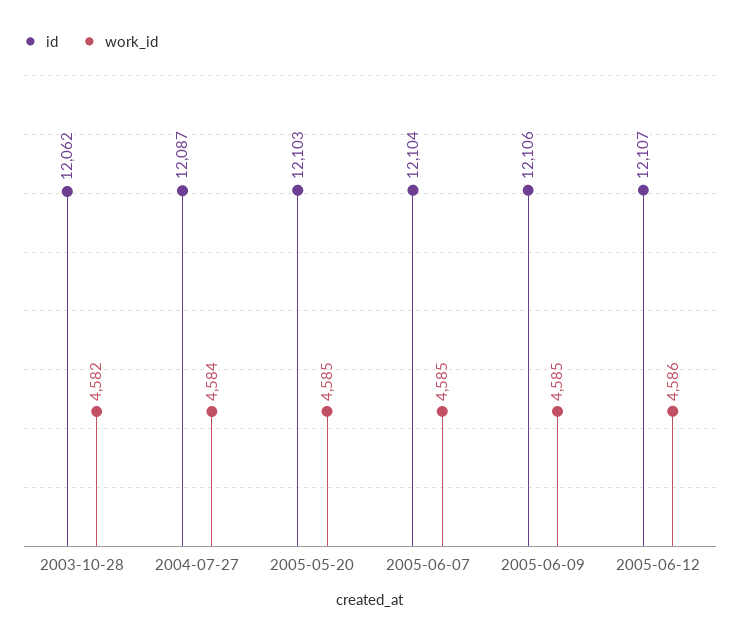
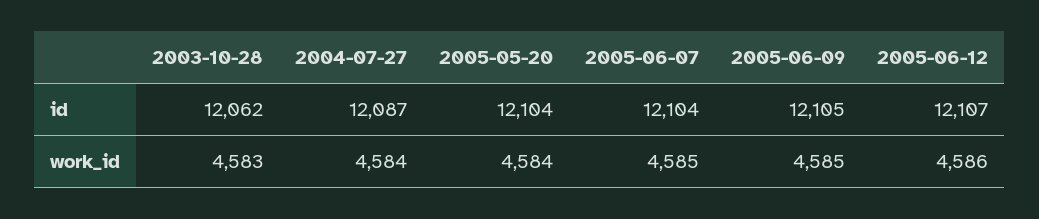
work_id, 2003-10-28: 4582 -> 4583
id, 2005-05-20: 12103 -> 12104
work_id, 2005-05-20: 4585 -> 4584
id, 2005-06-09: 12106 -> 12105

